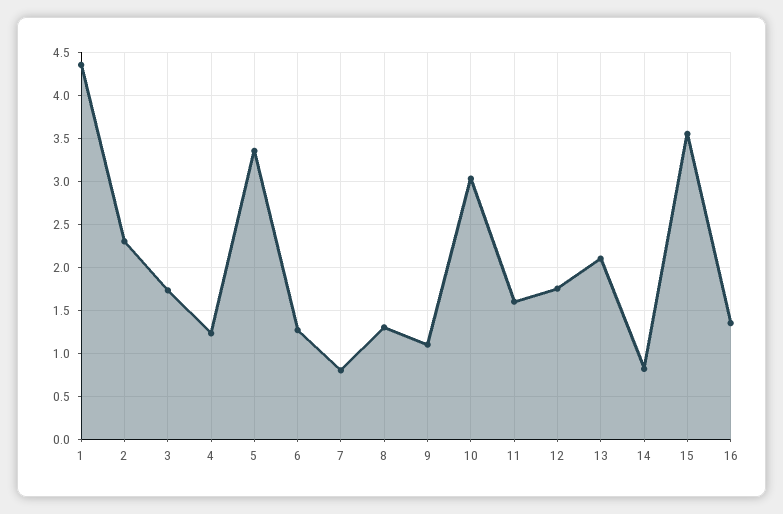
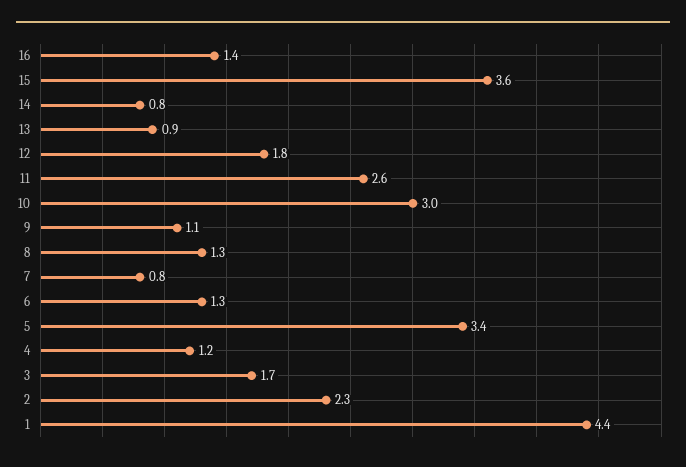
11: 1.6 -> 2.6
13: 2.1 -> 0.9

